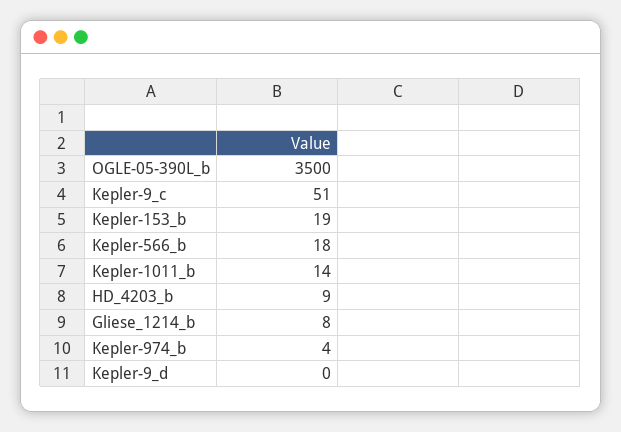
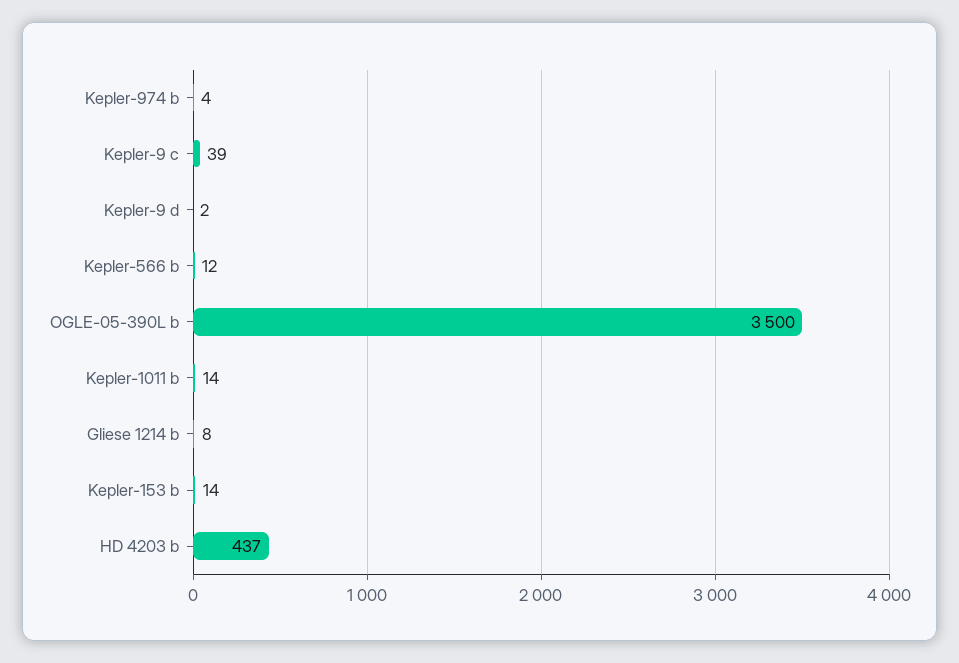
Kepler-9_c: 51 -> 39
Kepler-153_b: 19 -> 14
Kepler-566_b: 18 -> 12
HD_4203_b: 9 -> 437
Kepler-9_d: 0 -> 2

